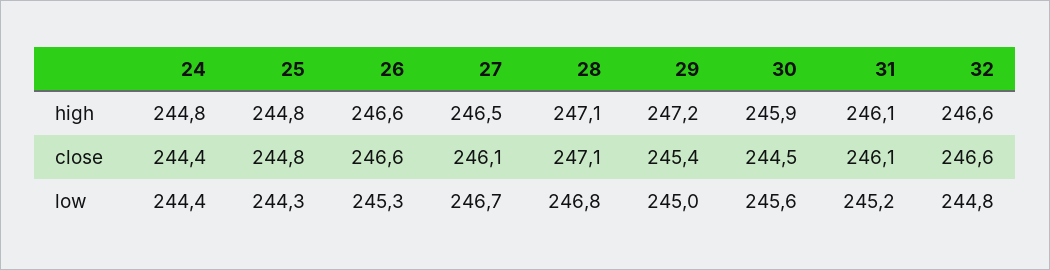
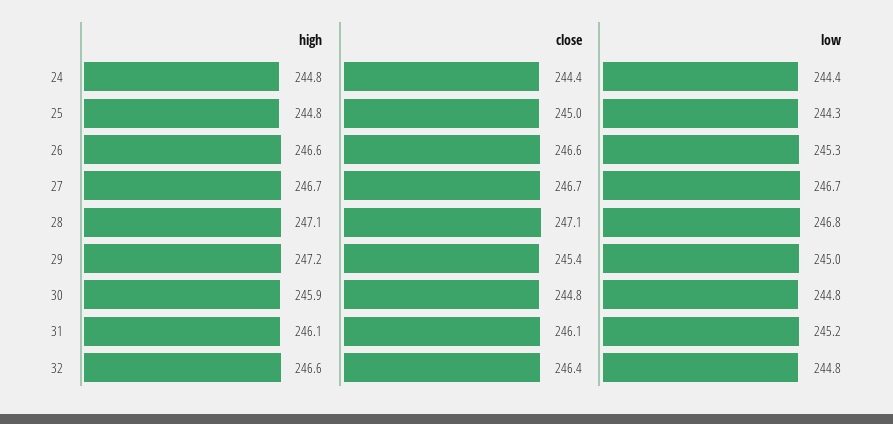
27, high: 246.5 -> 246.7
25, close: 244.8 -> 245
27, close: 246.1 -> 246.7
30, close: 244.5 -> 244.8
32, close: 246.6 -> 246.4
30, low: 245.6 -> 244.8

